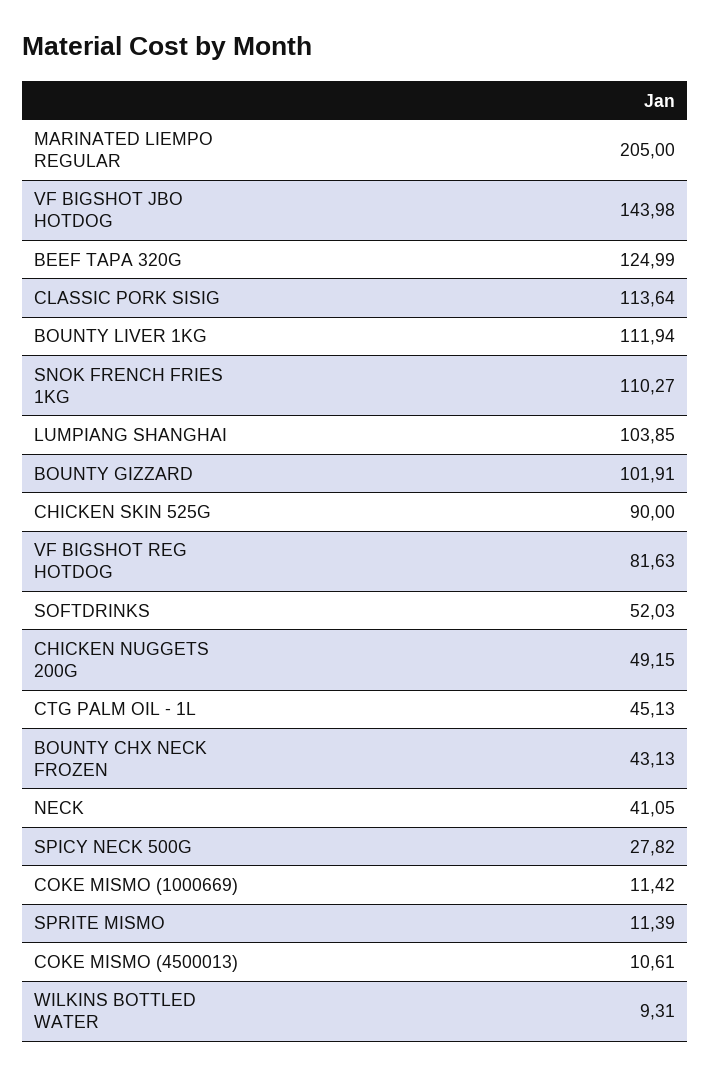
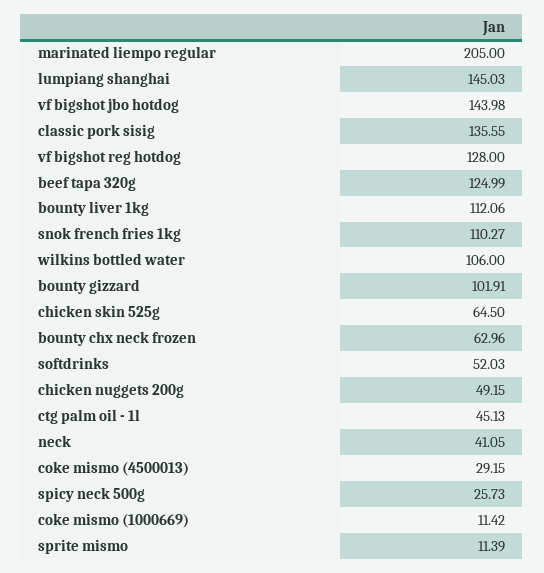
CLASSIC PORK SISIG: 113.64 -> 135.55
BOUNTY LIVER 1KG: 111.94 -> 112.06
LUMPIANG SHANGHAI: 103.85 -> 145.03
CHICKEN SKIN 525G: 90 -> 64.5
VF BIGSHOT REG HOTDOG: 81.63 -> 128
BOUNTY CHX NECK FROZEN: 43.13 -> 62.96
SPICY NECK 500G: 27.82 -> 25.73
COKE MISMO (4500013): 10.61 -> 29.15
WILKINS BOTTLED WATER: 9.31 -> 106

